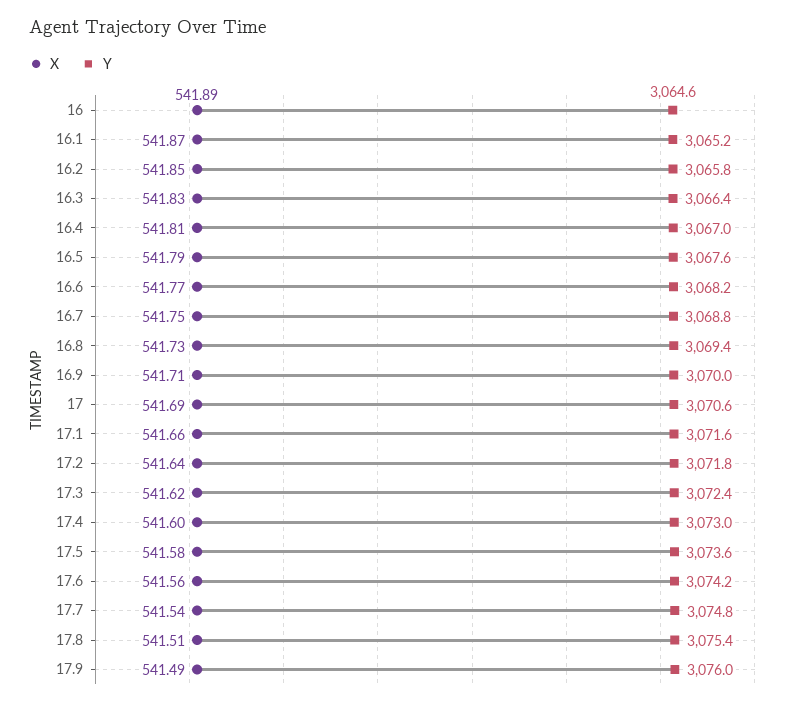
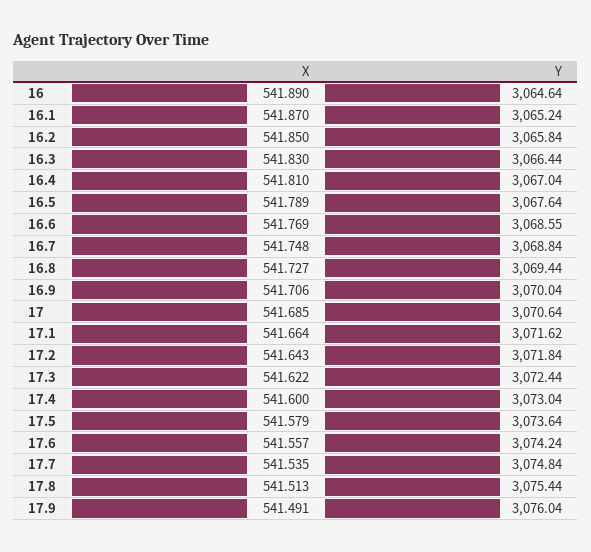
Y, 16.6: 3068.2 -> 3068.55

